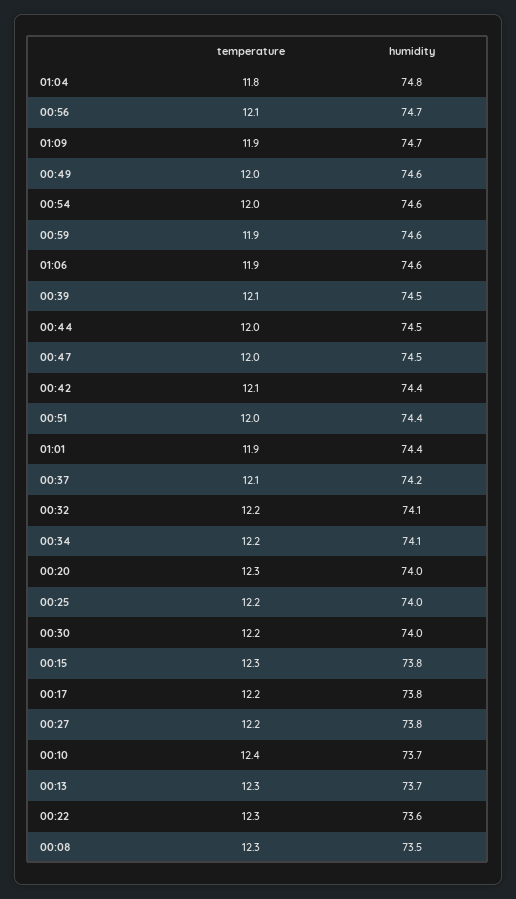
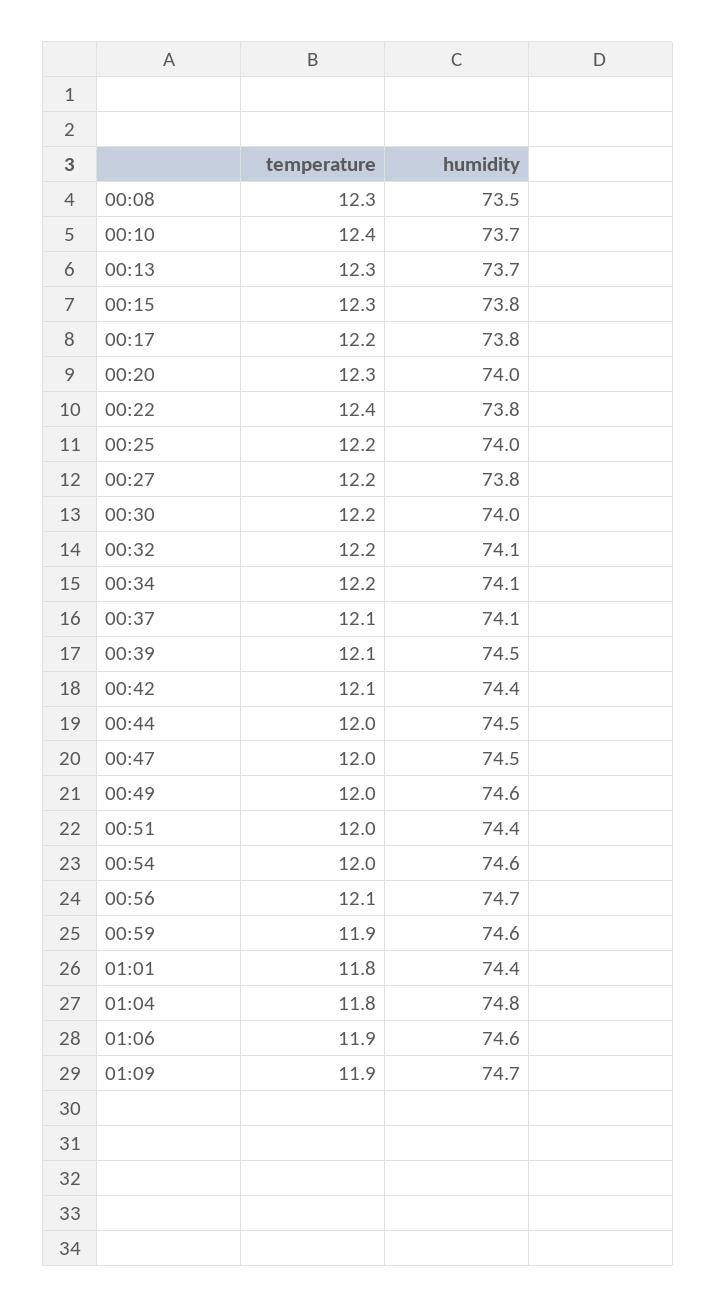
temperature, 01:01: 11.9 -> 11.8
humidity, 00:37: 74.2 -> 74.1
temperature, 00:22: 12.3 -> 12.4
humidity, 00:22: 73.6 -> 73.8

